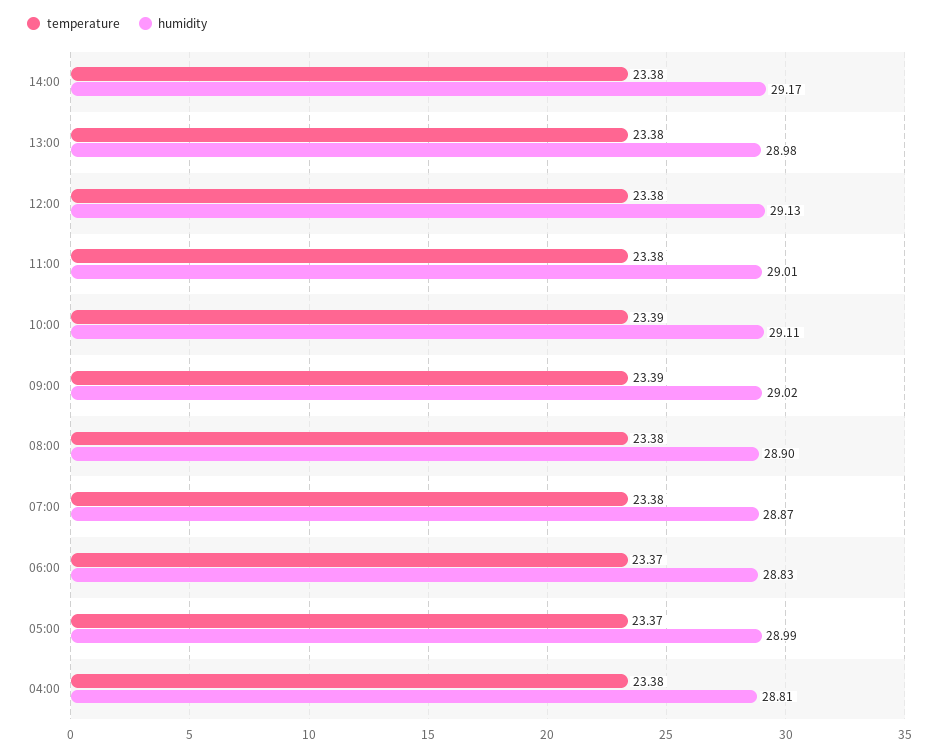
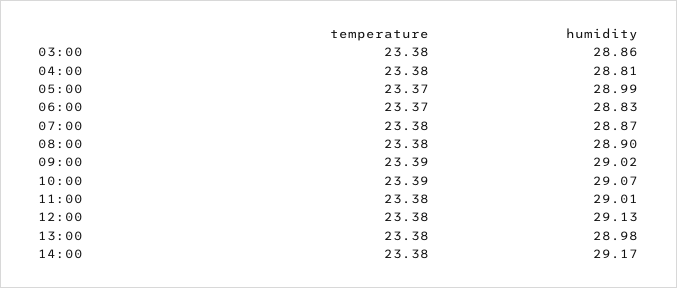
humidity, 10:00: 29.11 -> 29.07
temperature, 03:00: none -> 23.38
humidity, 03:00: none -> 28.86

